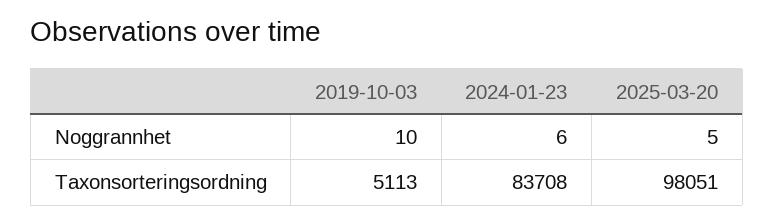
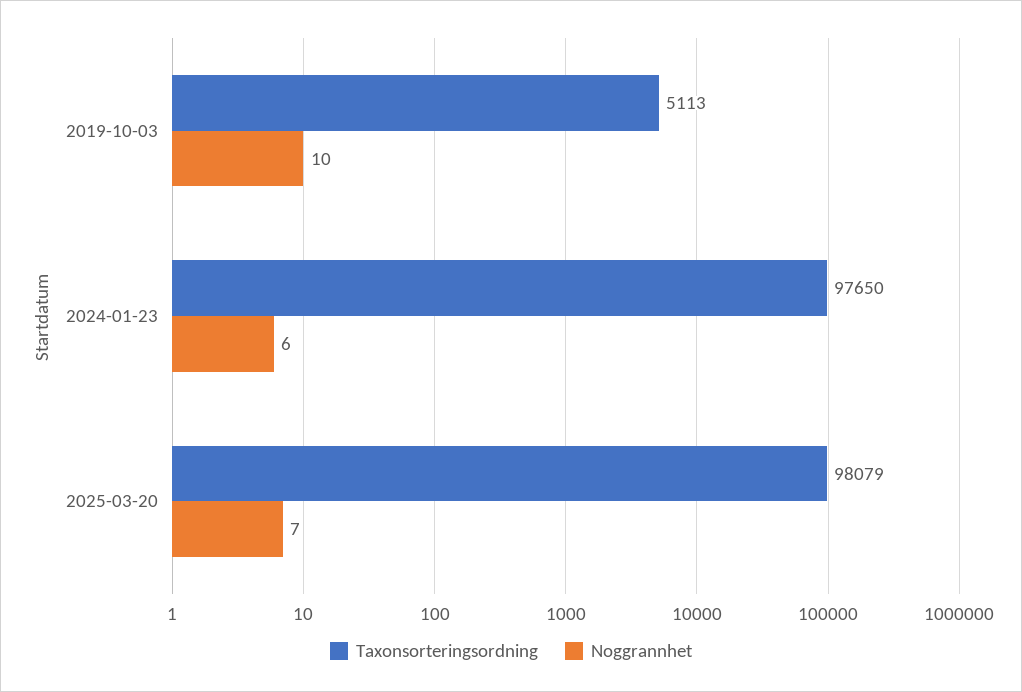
Noggrannhet, 2025-03-20: 5 -> 7
Taxonsorteringsordning, 2024-01-23: 83708 -> 97650
Taxonsorteringsordning, 2025-03-20: 98051 -> 98079

